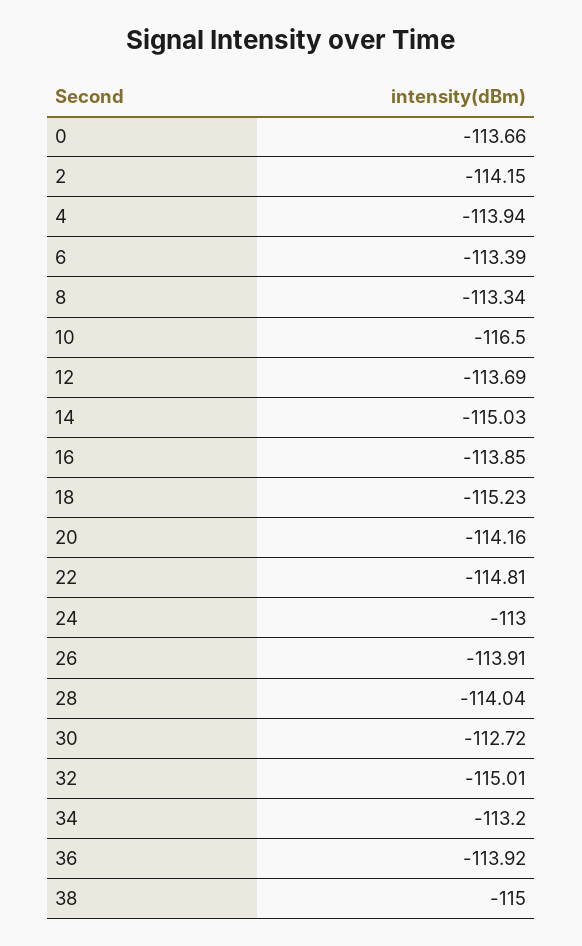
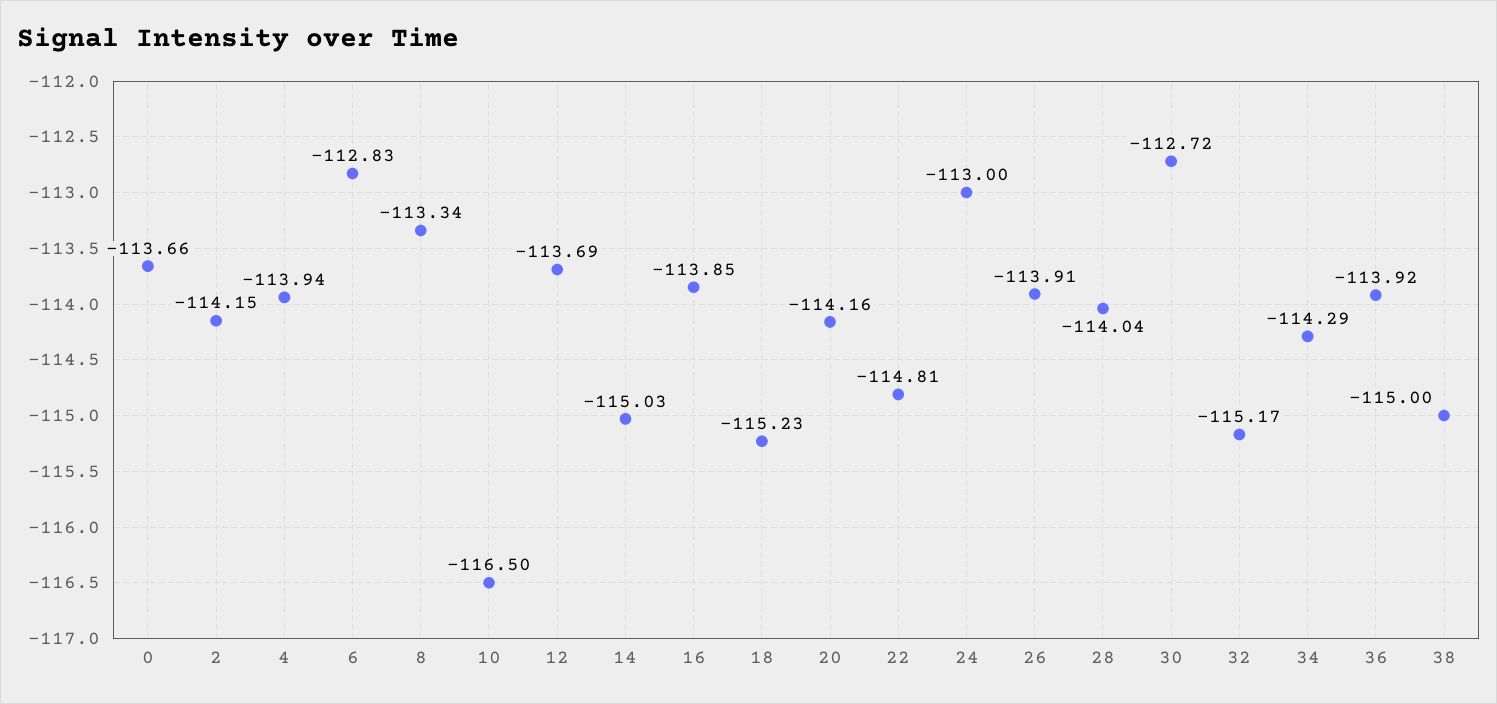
6: -113.39 -> -112.83
32: -115.01 -> -115.17
34: -113.2 -> -114.29

